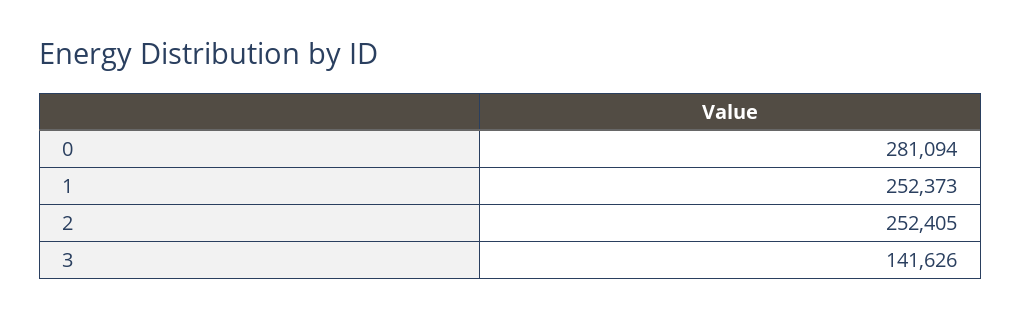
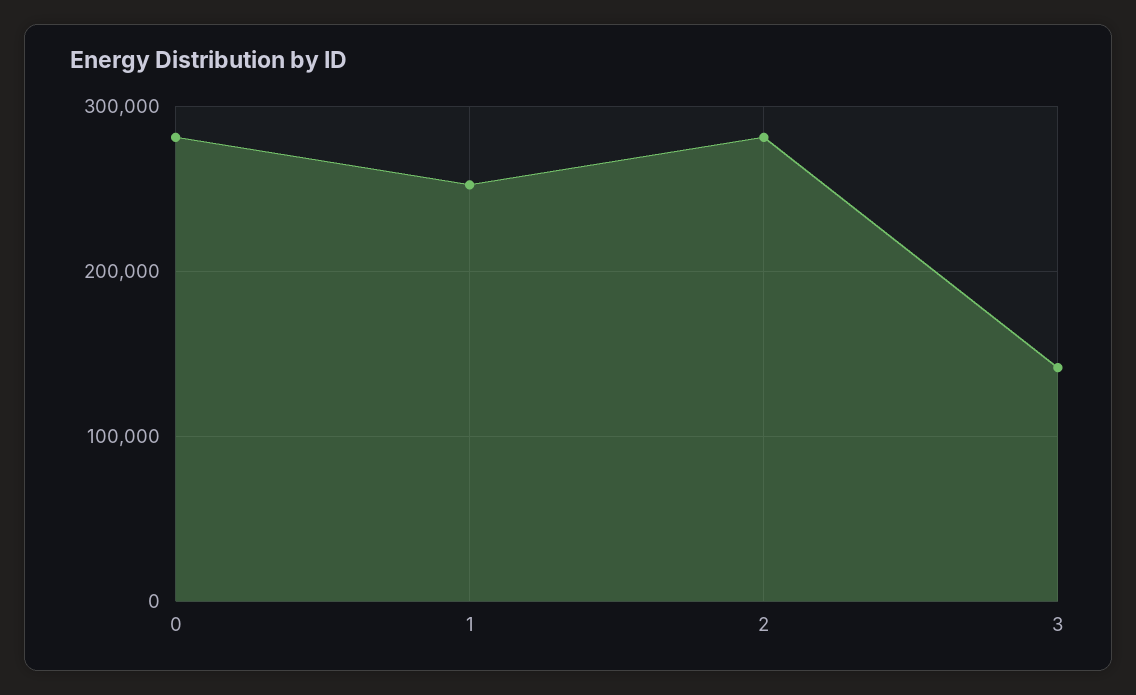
2: 252405 -> 280000

